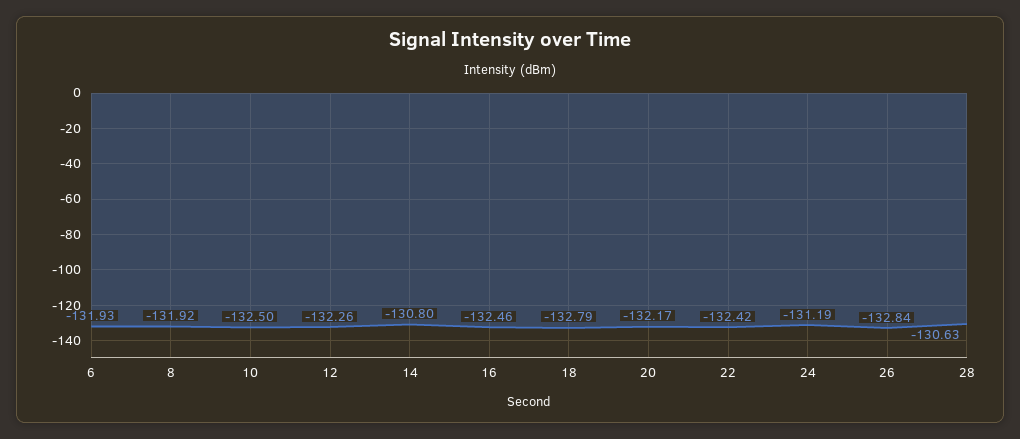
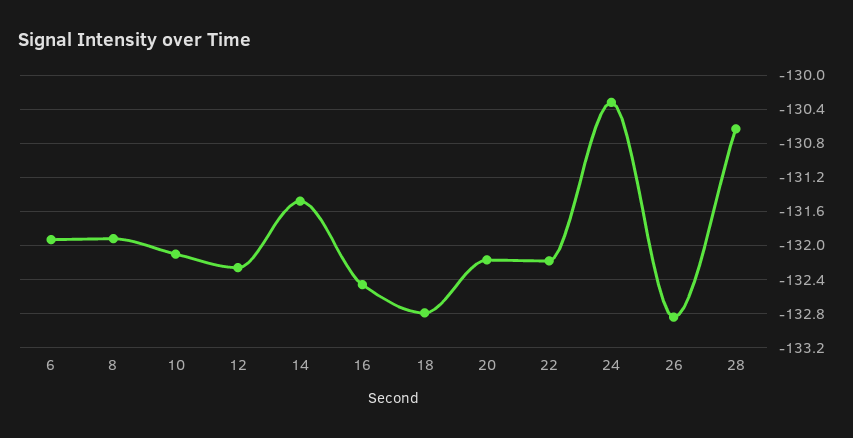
10: -132.5 -> -132.1
14: -130.8 -> -131.5
22: -132.42 -> -132.2
24: -131.19 -> -130.3

